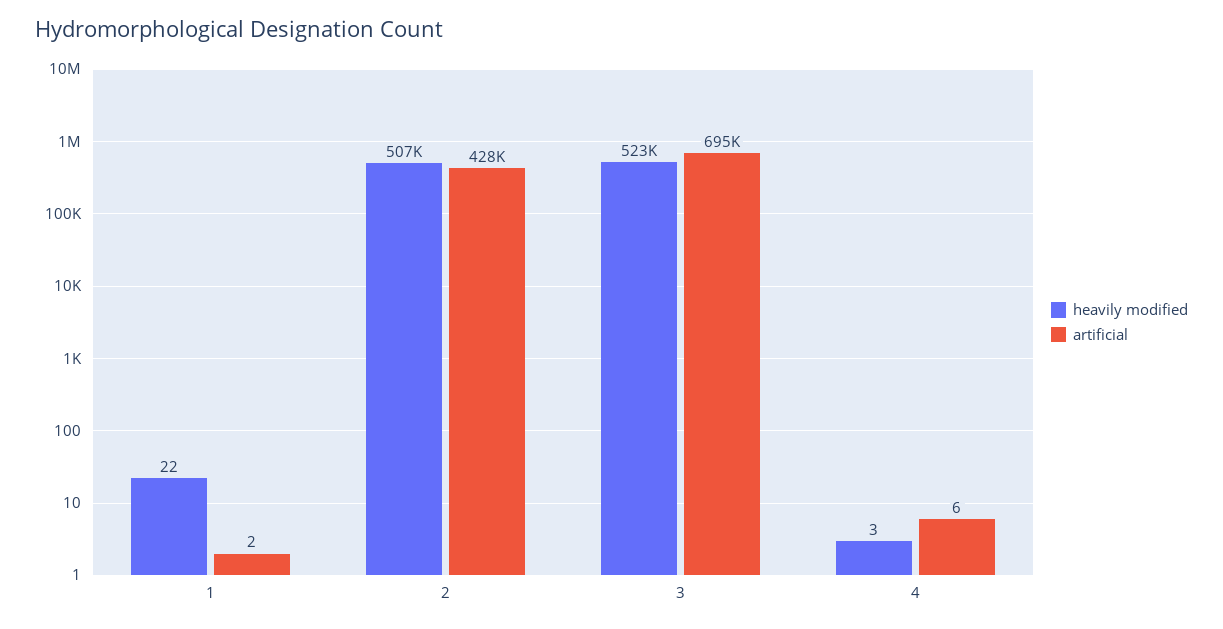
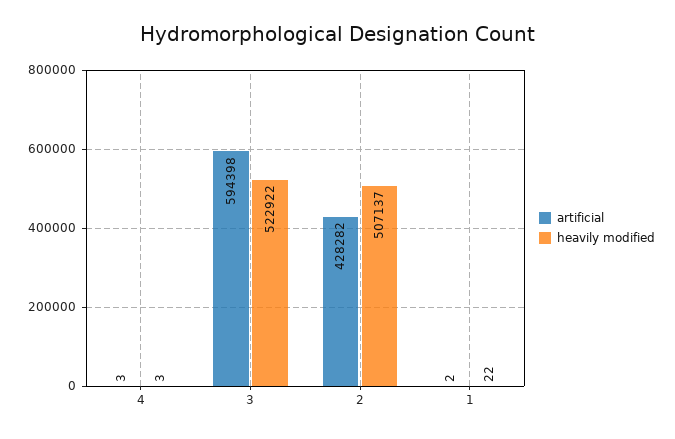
artificial, 3: 695000 -> 594398
artificial, 4: 6 -> 3

